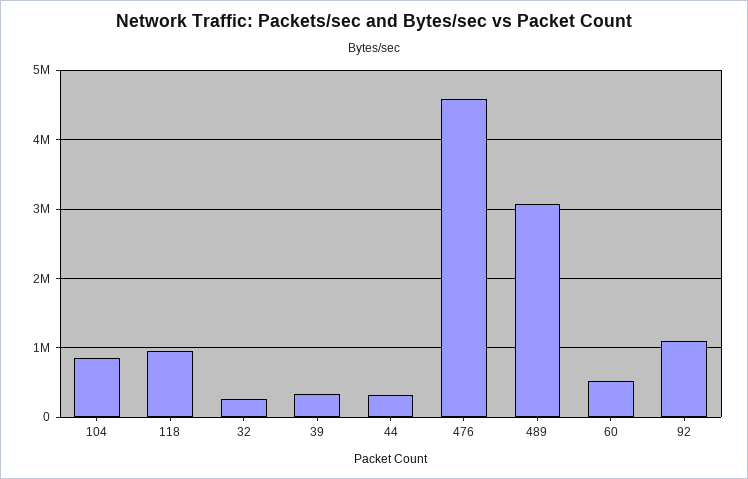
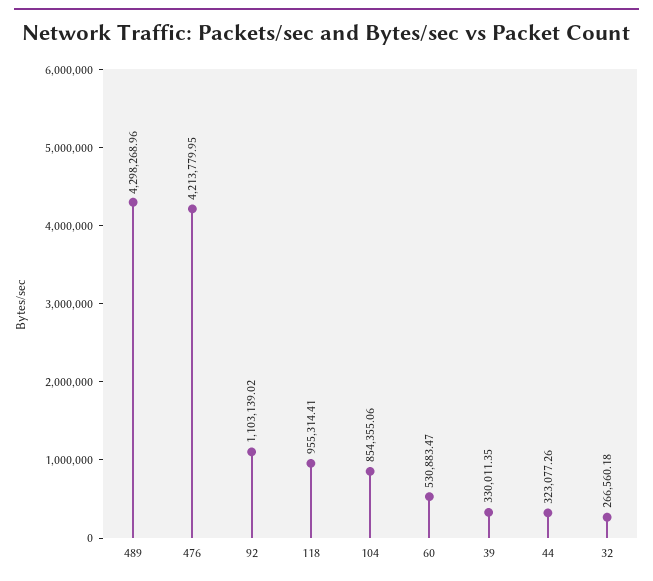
476: 4600000 -> 4213779.95
489: 3100000 -> 4298268.96

